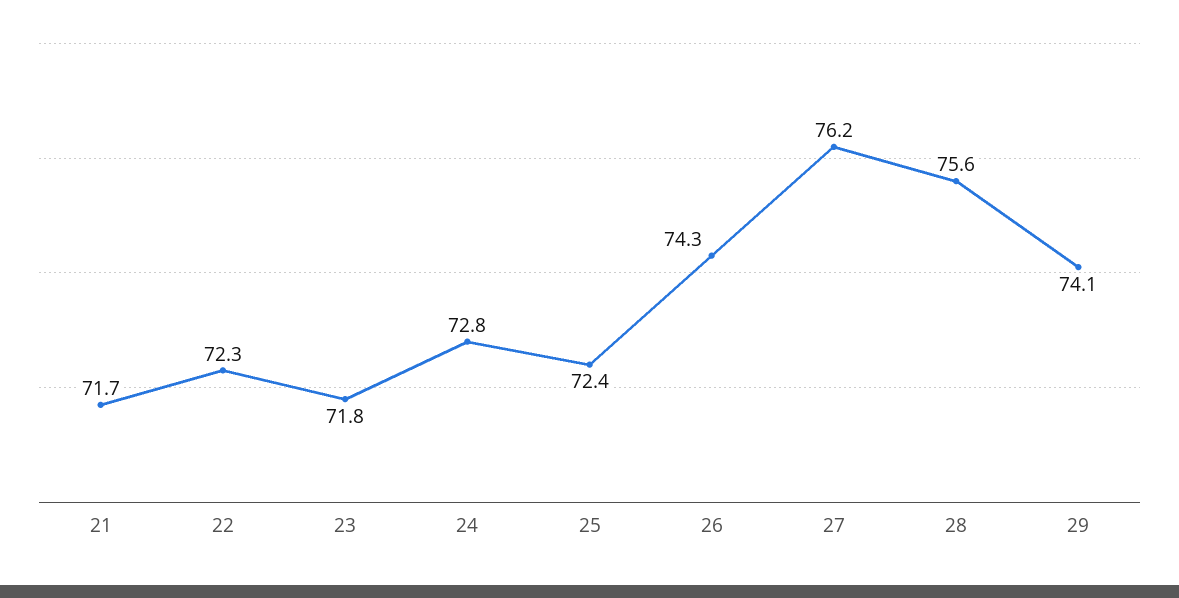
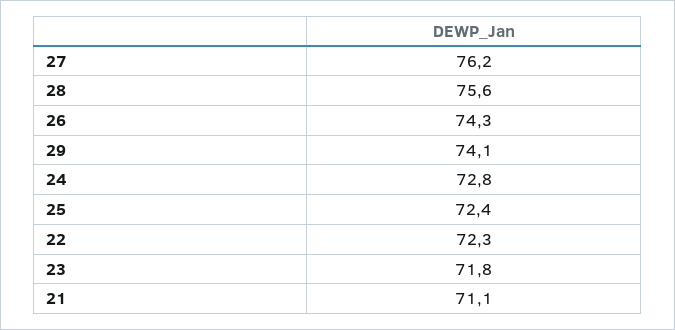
21: 71.7 -> 71.1

